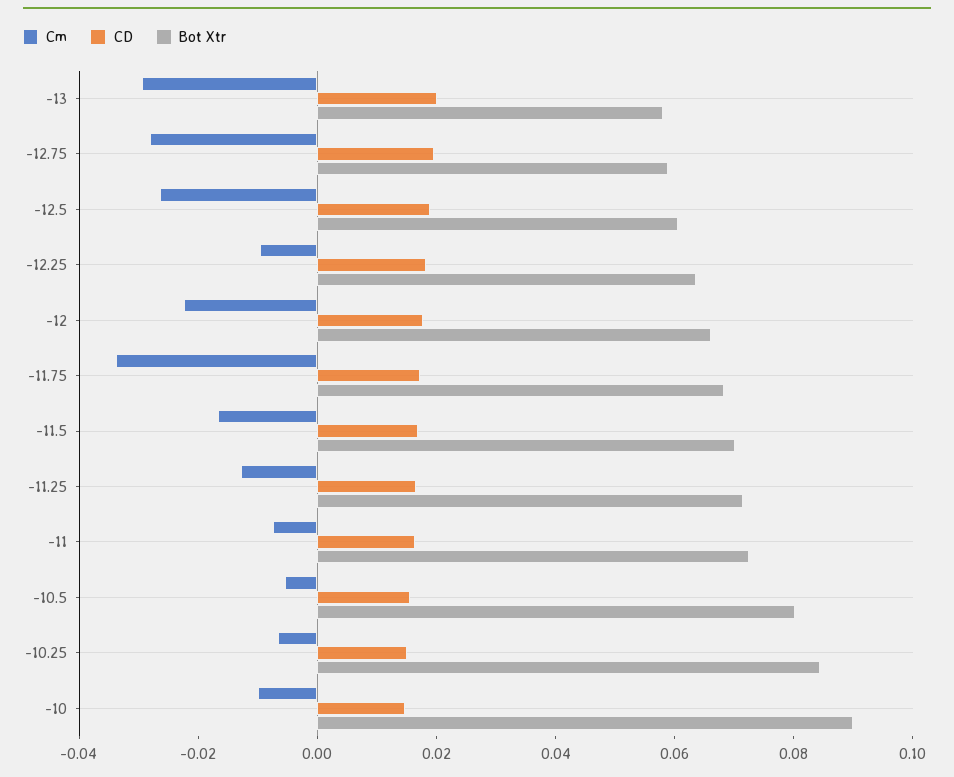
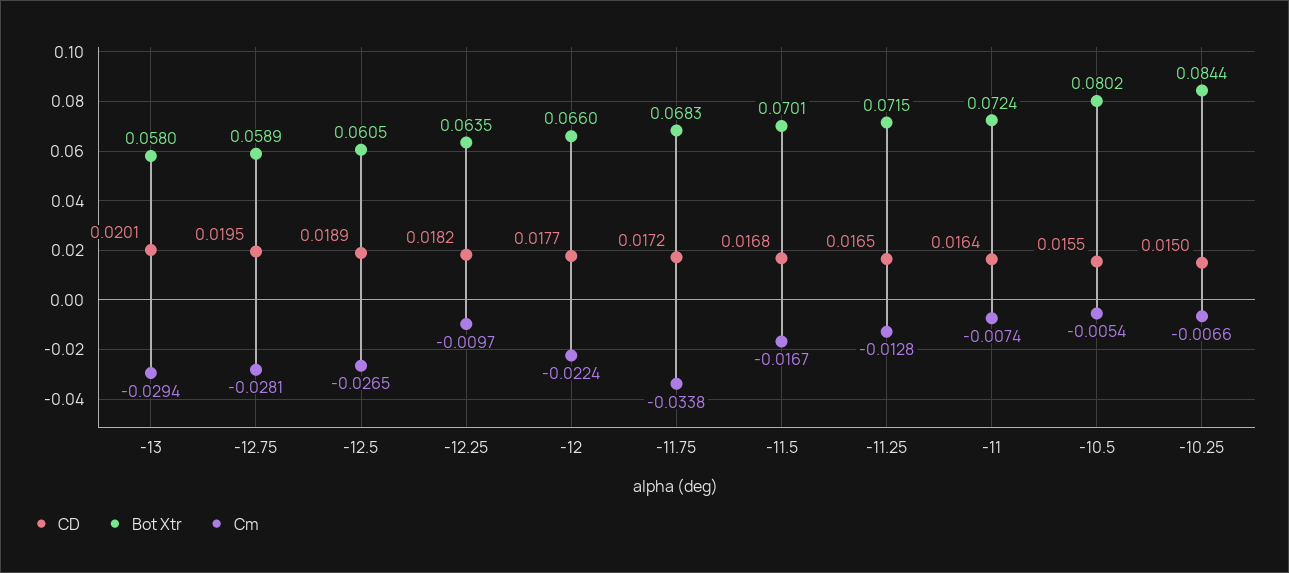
Cm, -10: -0.01 -> none
CD, -10: 0.015 -> none
Bot Xtr, -10: 0.09 -> none

